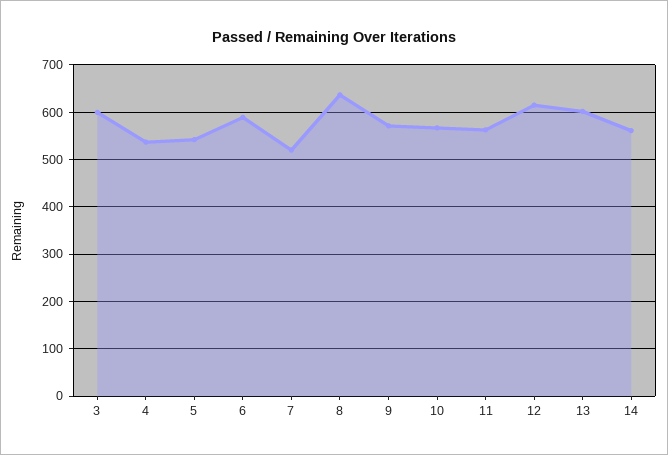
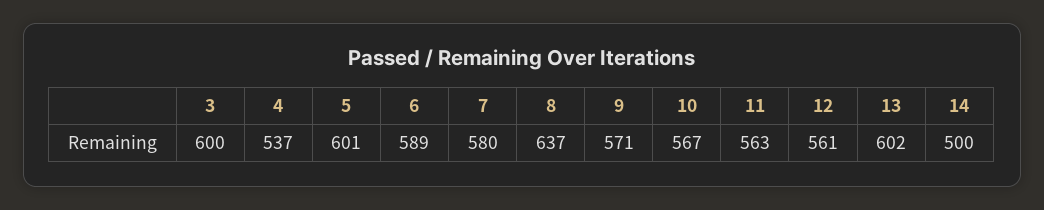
5: 540 -> 601
7: 520 -> 580
12: 620 -> 561
14: 560 -> 500

